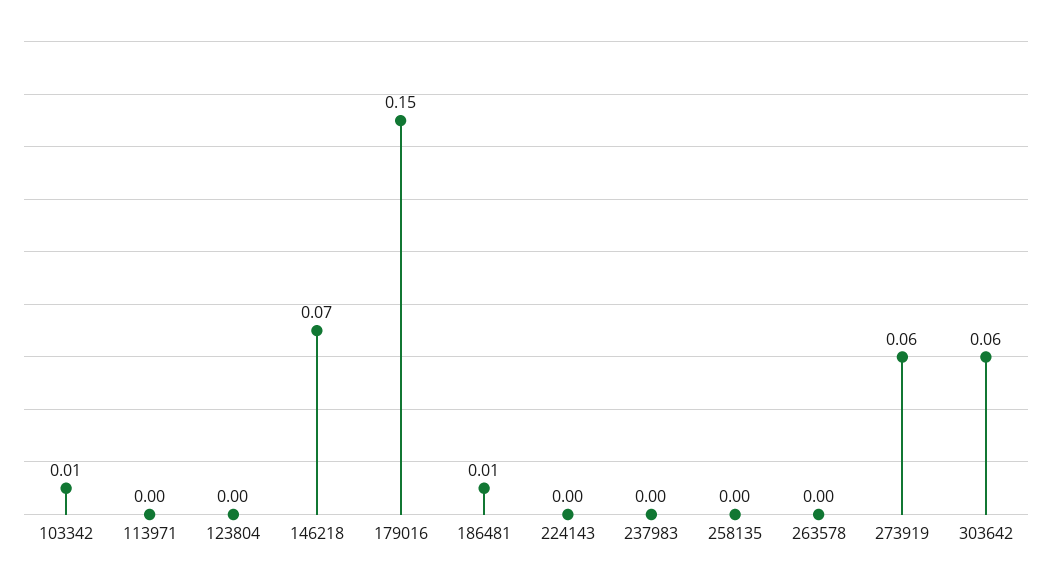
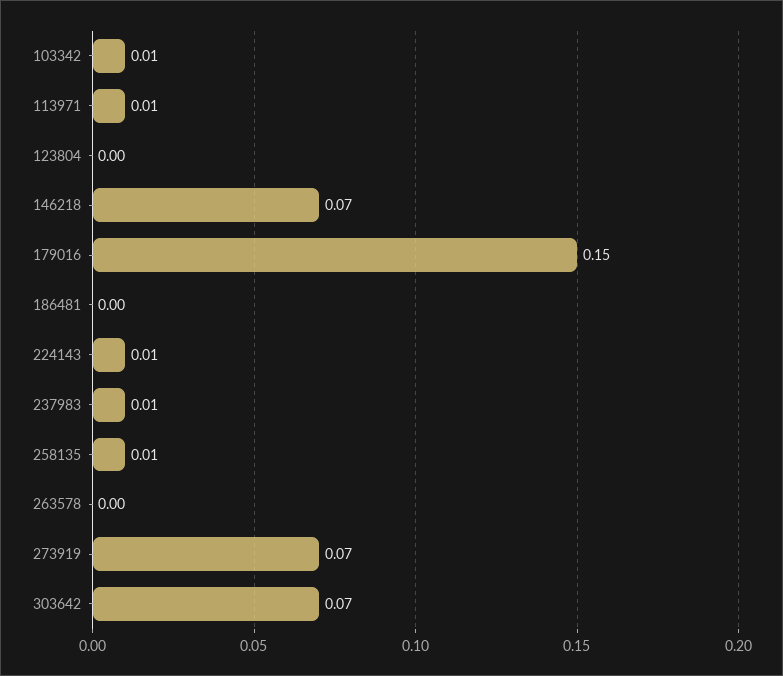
113971: 0 -> 0.01
186481: 0.01 -> 0
224143: 0 -> 0.01
237983: 0 -> 0.01
258135: 0 -> 0.01
273919: 0.06 -> 0.07
303642: 0.06 -> 0.07

